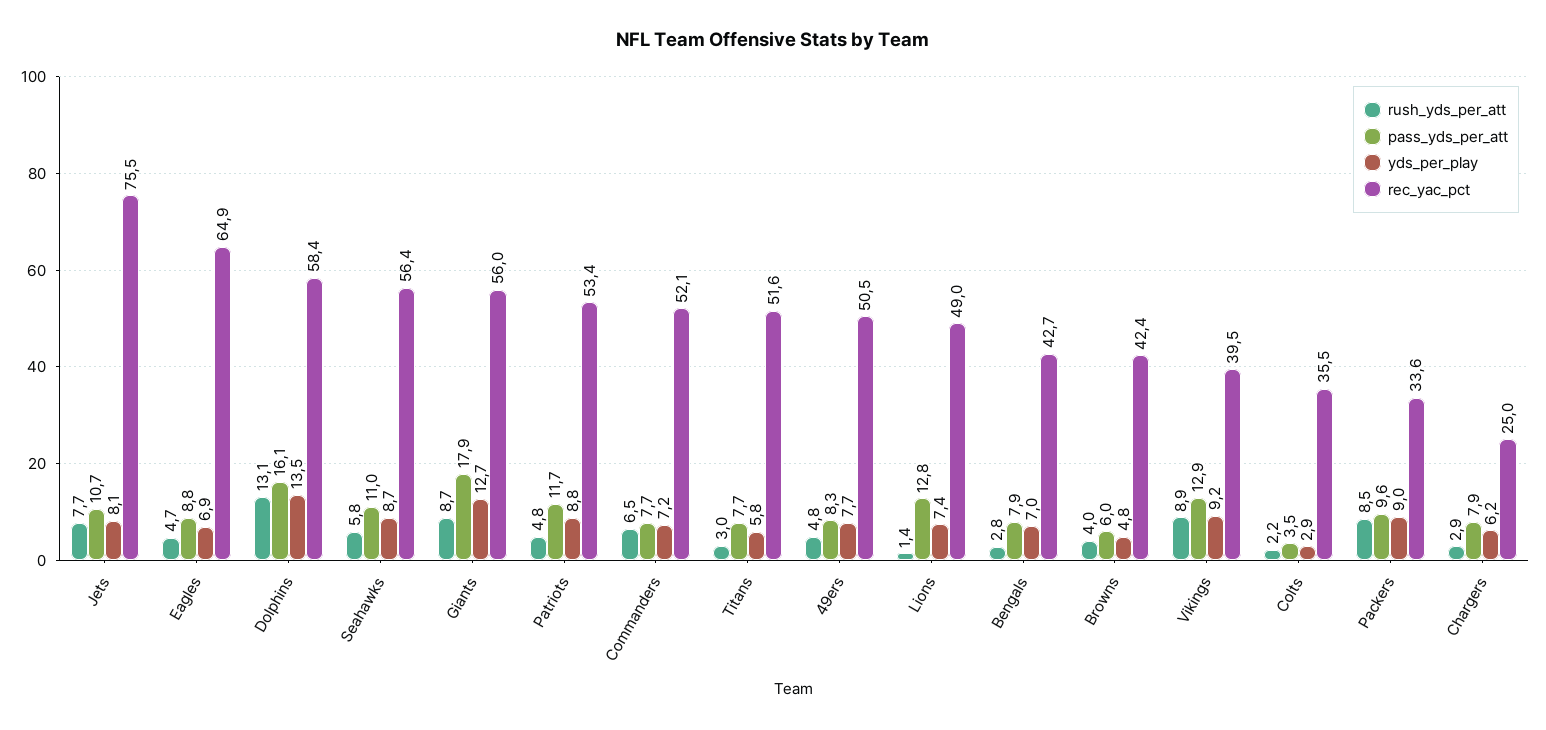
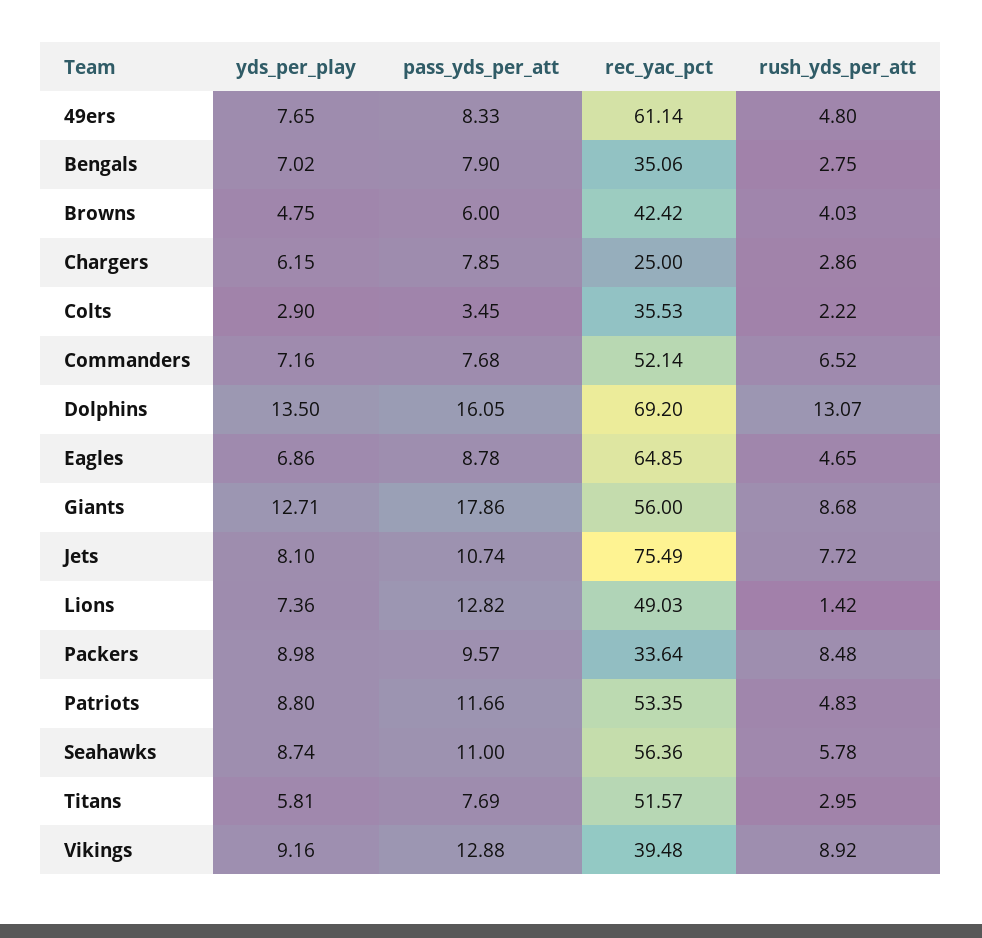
rec_yac_pct, Dolphins: 58.4 -> 69.2
rec_yac_pct, 49ers: 50.5 -> 61.14
rec_yac_pct, Bengals: 42.7 -> 35.06

